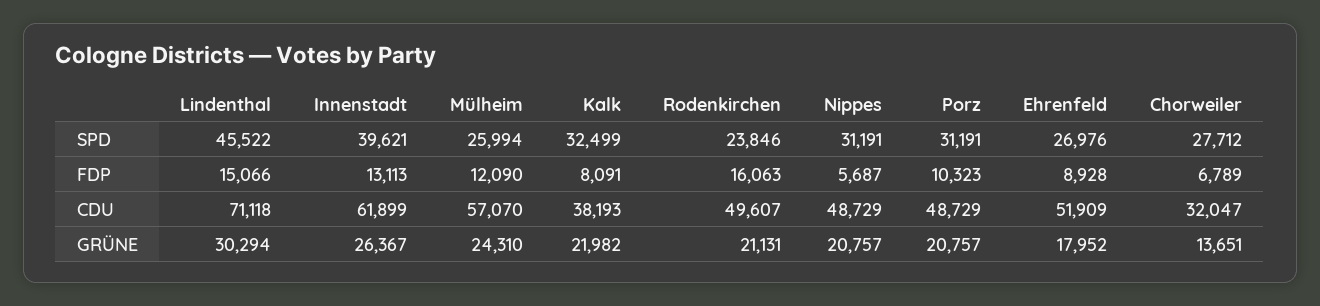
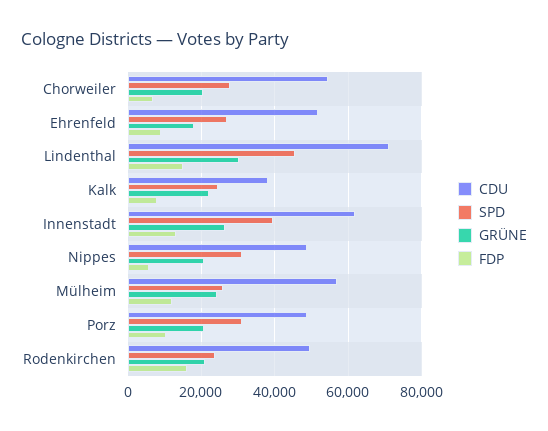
SPD, Kalk: 32499 -> 24000
CDU, Chorweiler: 32047 -> 54000
GRÜNE, Chorweiler: 13651 -> 20000

